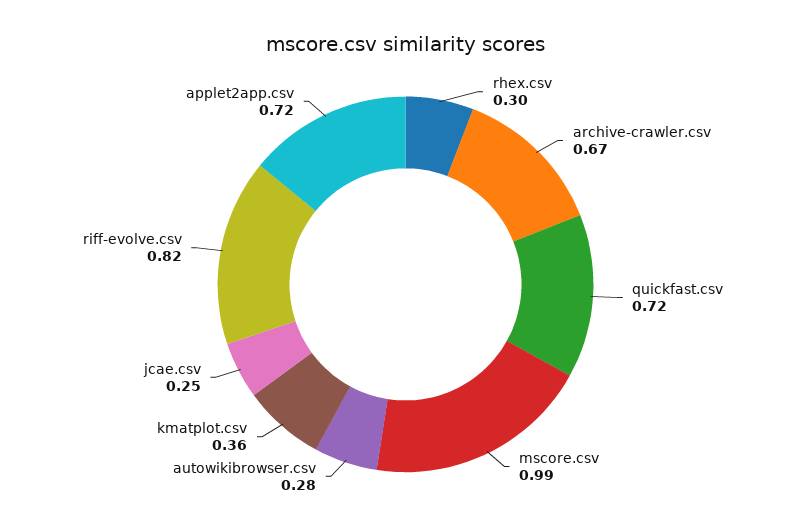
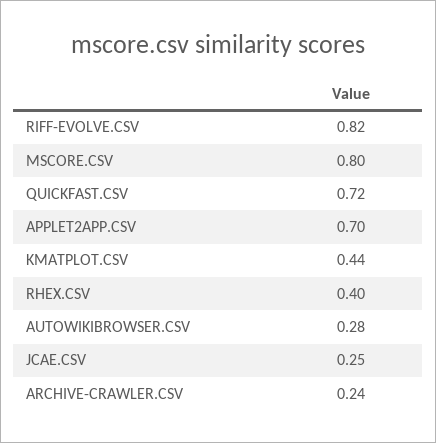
rhex.csv: 0.3 -> 0.4
archive-crawler.csv: 0.67 -> 0.24
mscore.csv: 0.99 -> 0.8
kmatplot.csv: 0.36 -> 0.44
applet2app.csv: 0.72 -> 0.7

